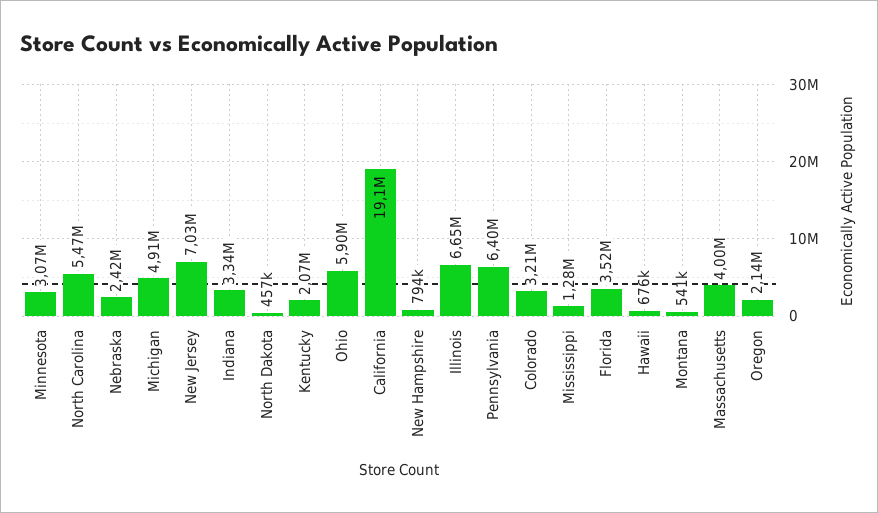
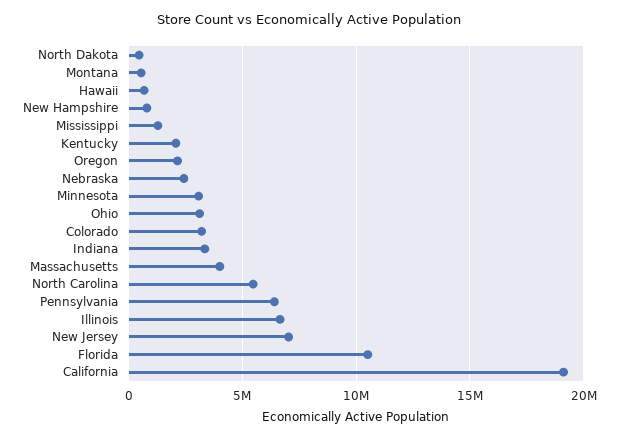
Michigan: 4910000 -> none
Ohio: 5900000 -> 3000000
Florida: 3520000 -> 10500000

